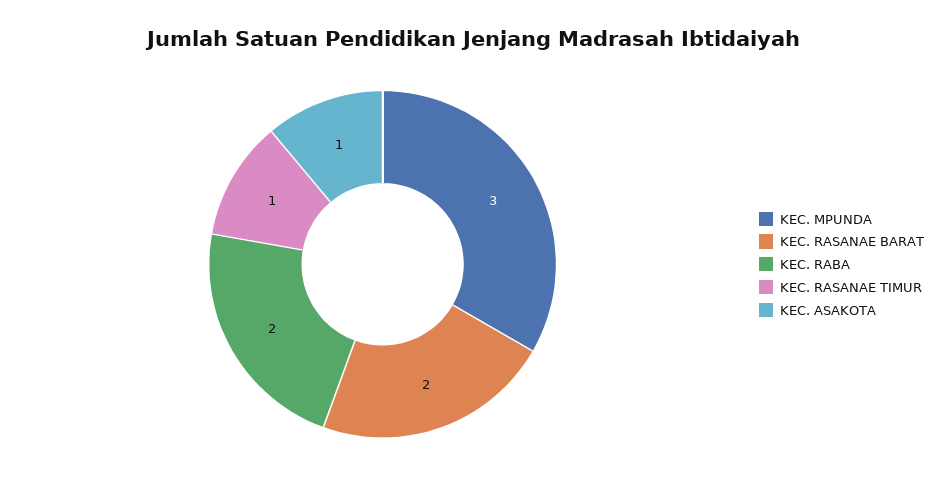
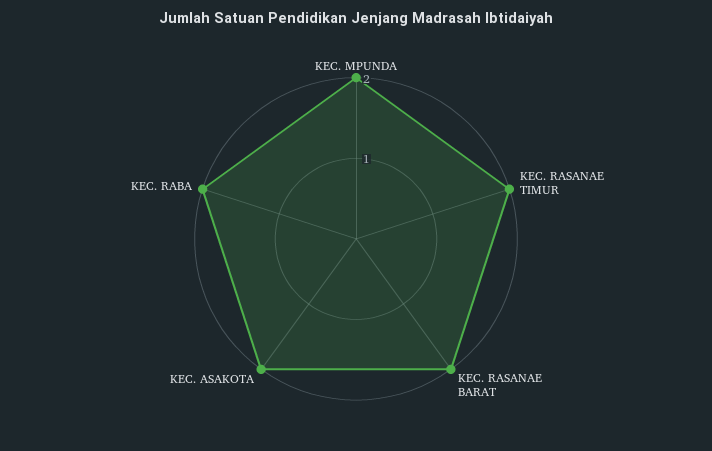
KEC. MPUNDA: 3 -> 2
KEC. RASANAE TIMUR: 1 -> 2
KEC. ASAKOTA: 1 -> 2

